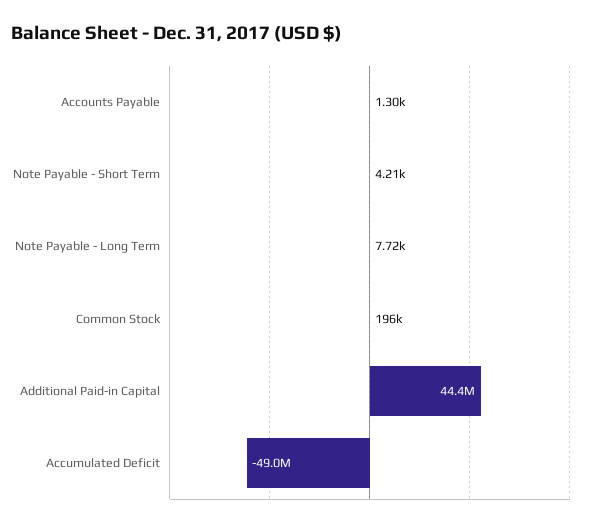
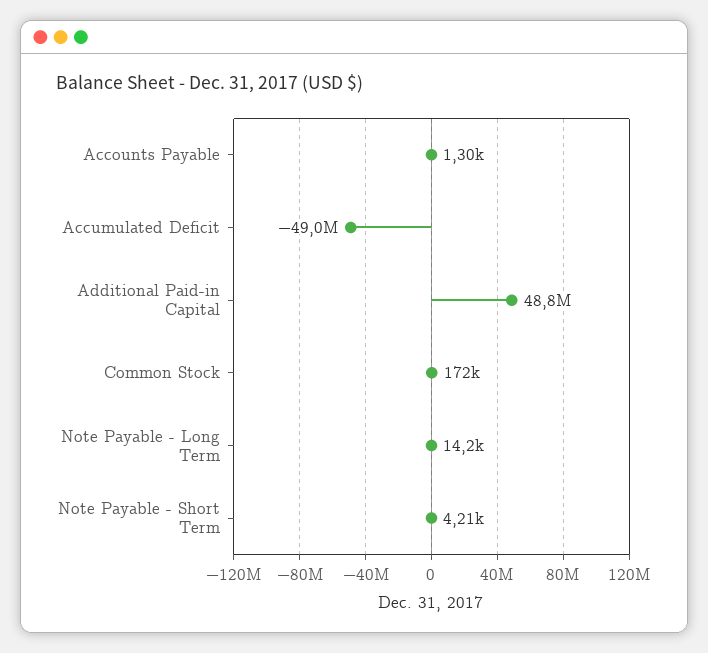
Note Payable - Long Term: 7720 -> 14200
Common Stock: 196000 -> 172000
Additional Paid-in Capital: 44400000 -> 48800000

